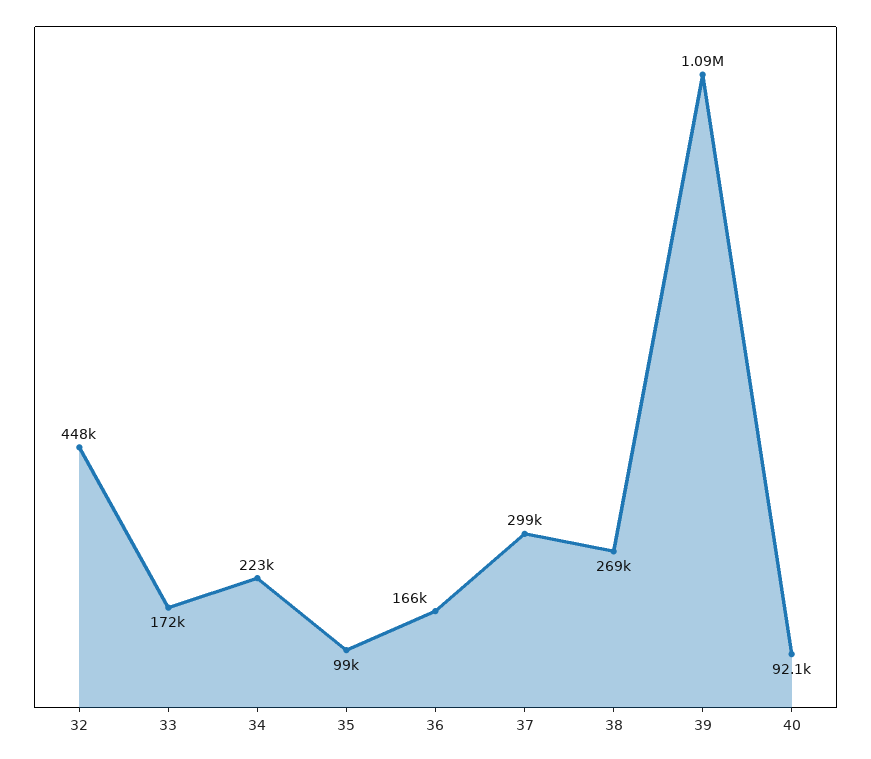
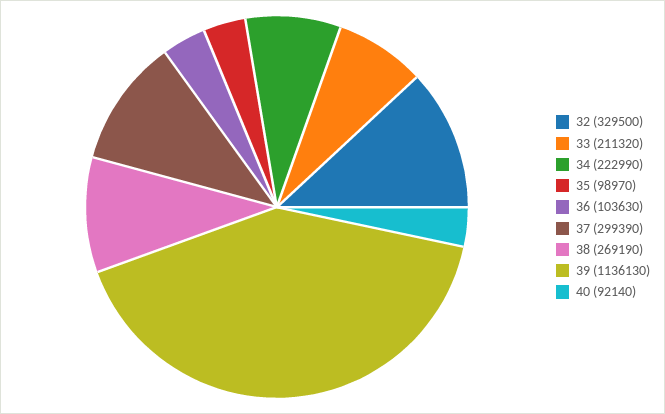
32: 448000 -> 329500
33: 172000 -> 211320
36: 166000 -> 103630
39: 1090000 -> 1136130

